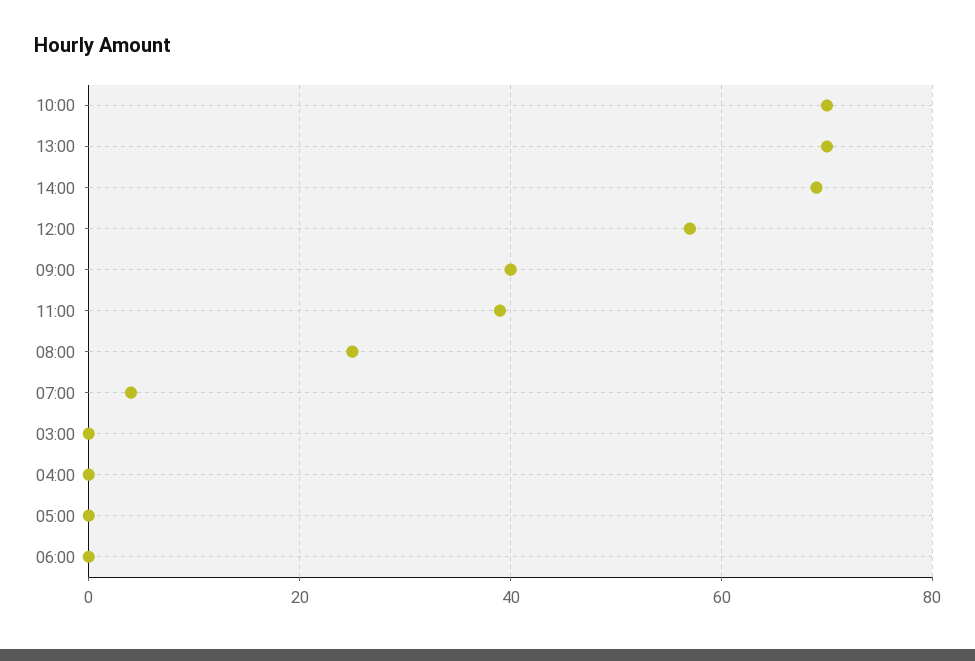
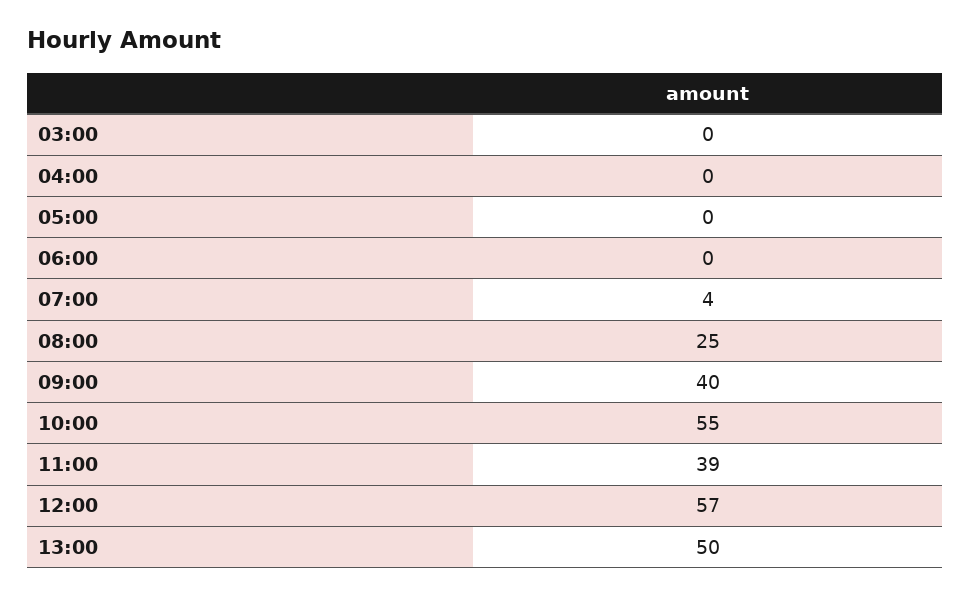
10:00: 70 -> 55
13:00: 70 -> 50
14:00: 70 -> none

